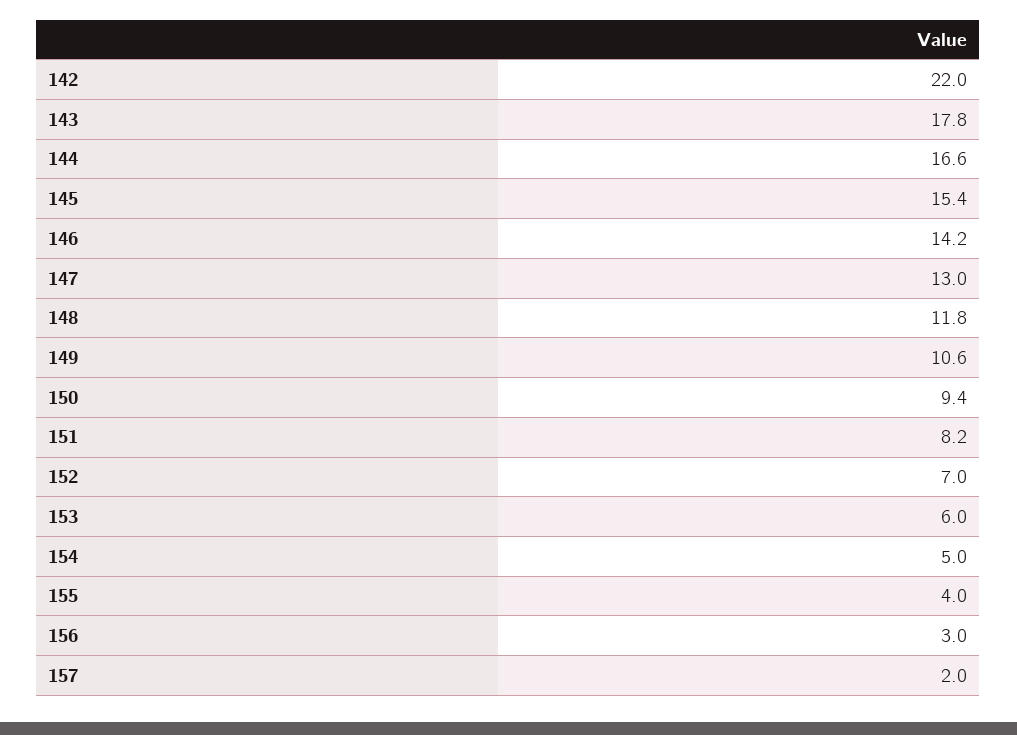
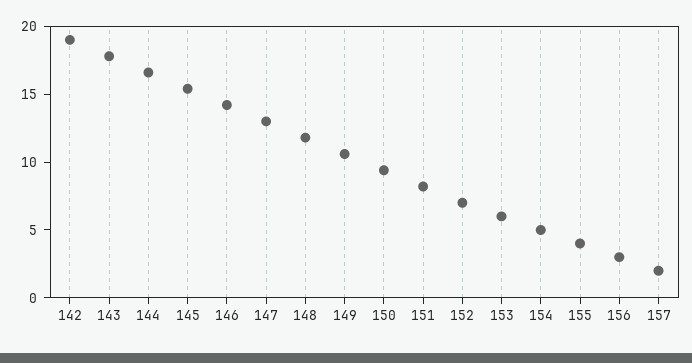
142: 22 -> 19

